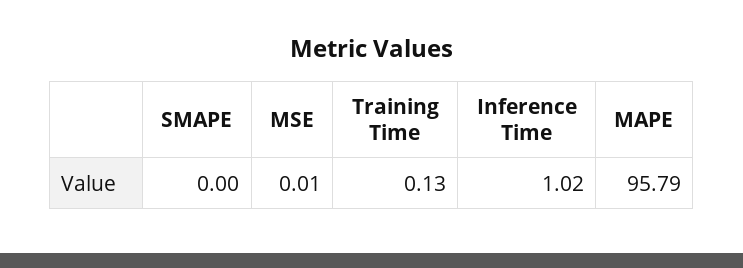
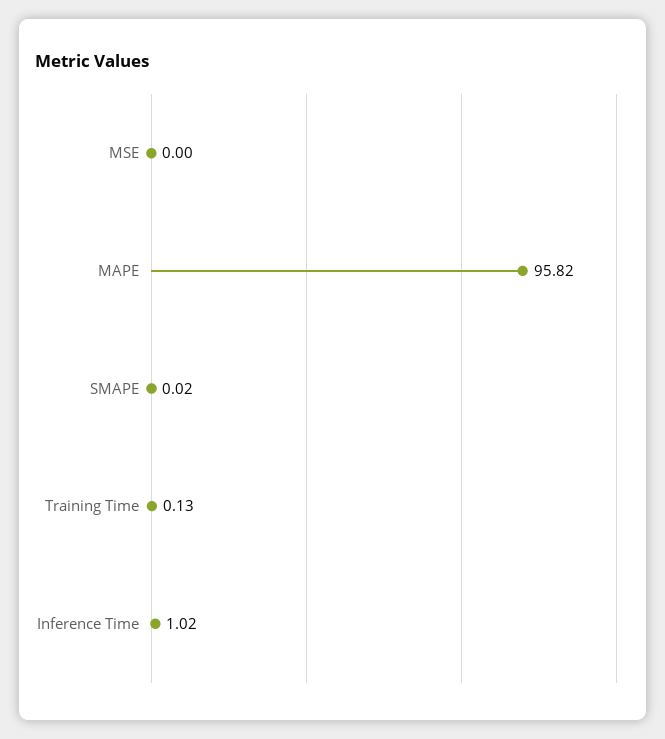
SMAPE: 0 -> 0.02
MSE: 0.01 -> 0
MAPE: 95.79 -> 95.82

